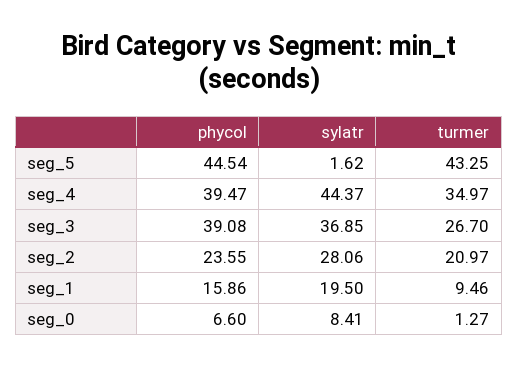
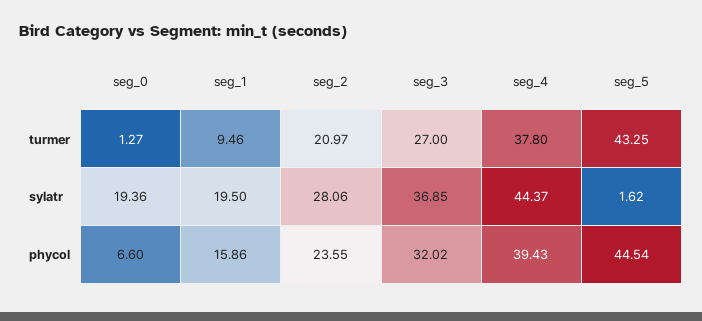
phycol, seg_4: 39.47 -> 39.43
turmer, seg_4: 34.97 -> 37.8
phycol, seg_3: 39.08 -> 32.02
turmer, seg_3: 26.7 -> 27
sylatr, seg_0: 8.41 -> 19.36

